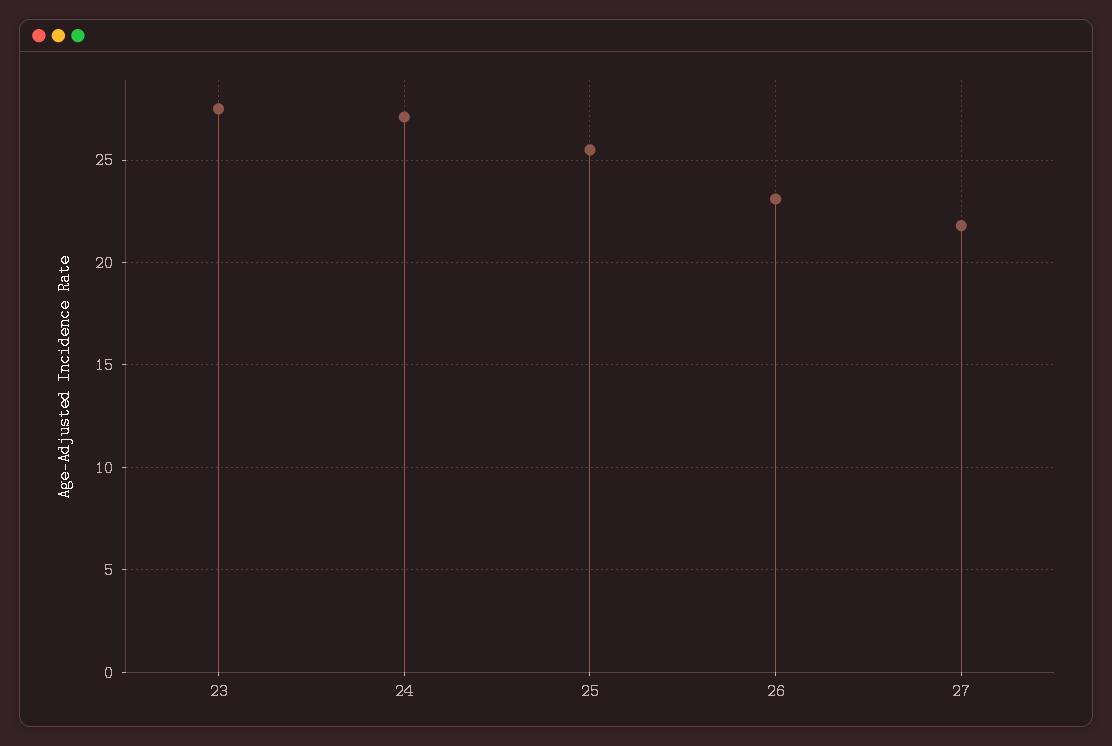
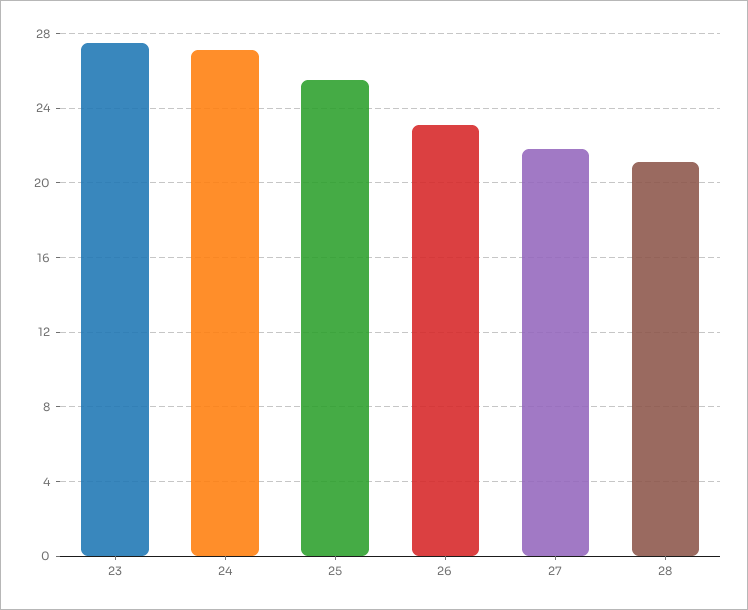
28: none -> 21

